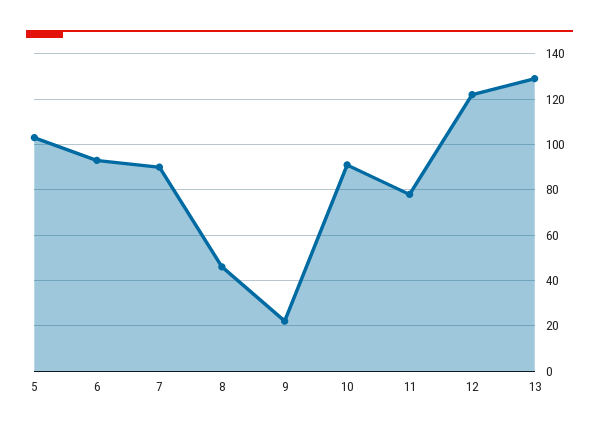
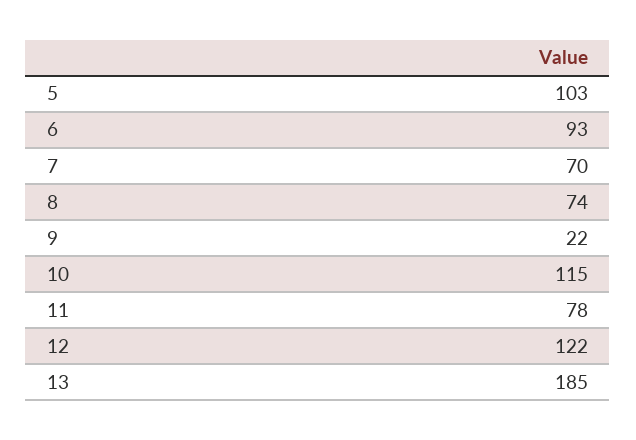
7: 90 -> 70
8: 45 -> 74
10: 90 -> 115
13: 130 -> 185

